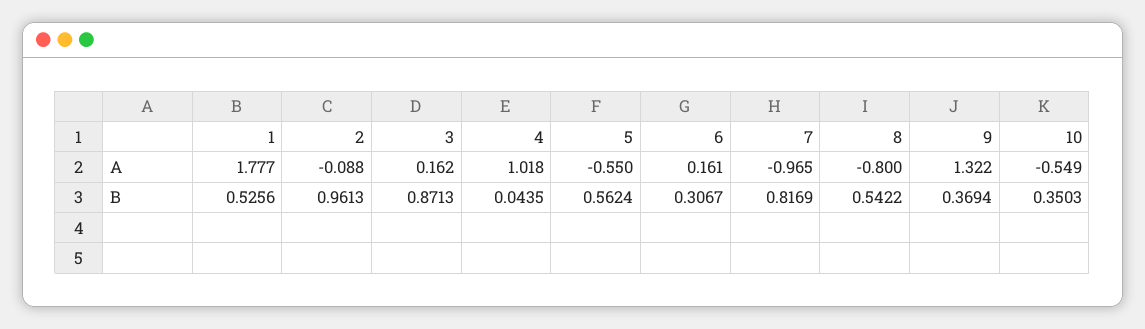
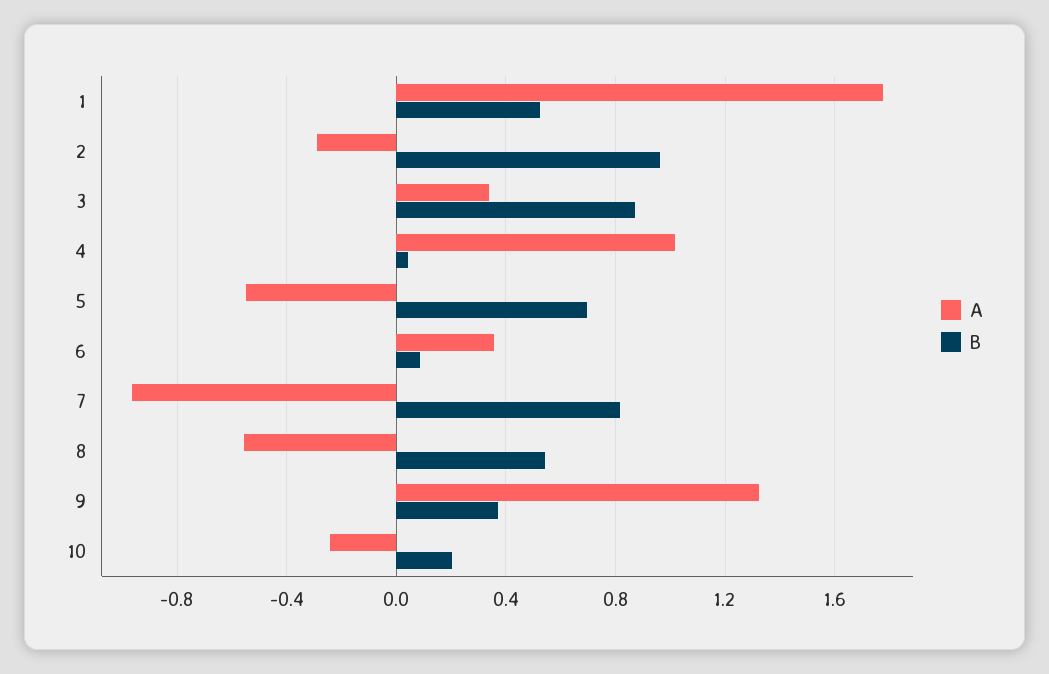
A, 2: -0.088 -> -0.3
A, 3: 0.162 -> 0.35
A, 6: 0.161 -> 0.35
A, 8: -0.8 -> -0.55
A, 10: -0.549 -> -0.25
B, 5: 0.5624 -> 0.7
B, 6: 0.3067 -> 0.1
B, 10: 0.3503 -> 0.2

